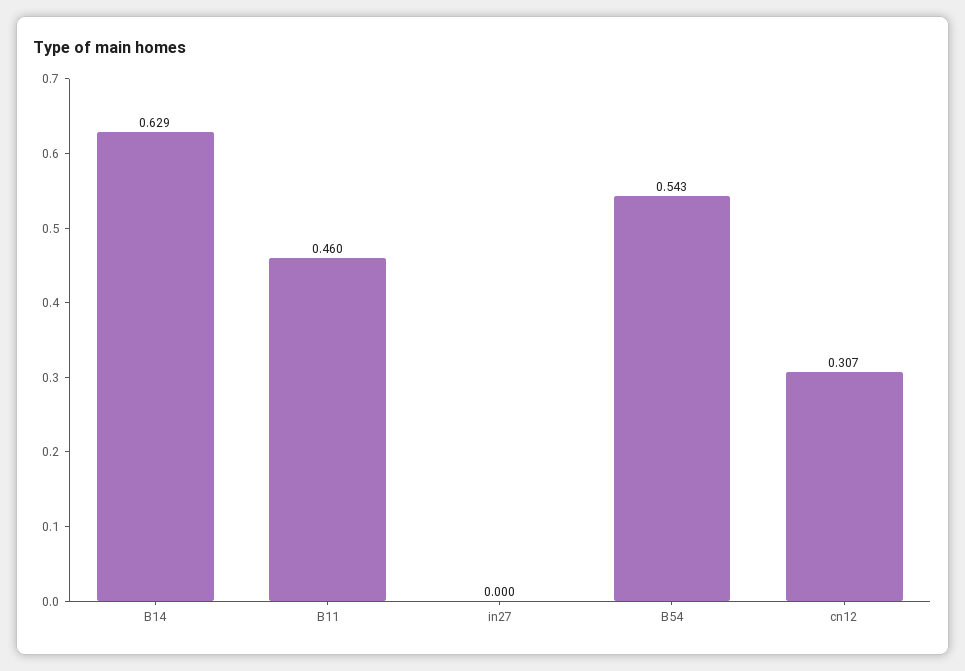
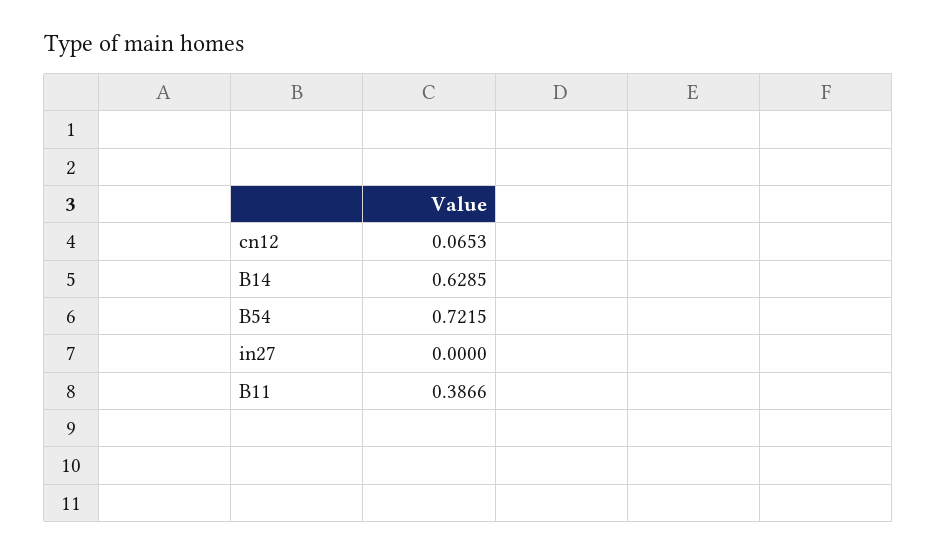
B11: 0.46 -> 0.3866
B54: 0.543 -> 0.7215
cn12: 0.307 -> 0.0653

